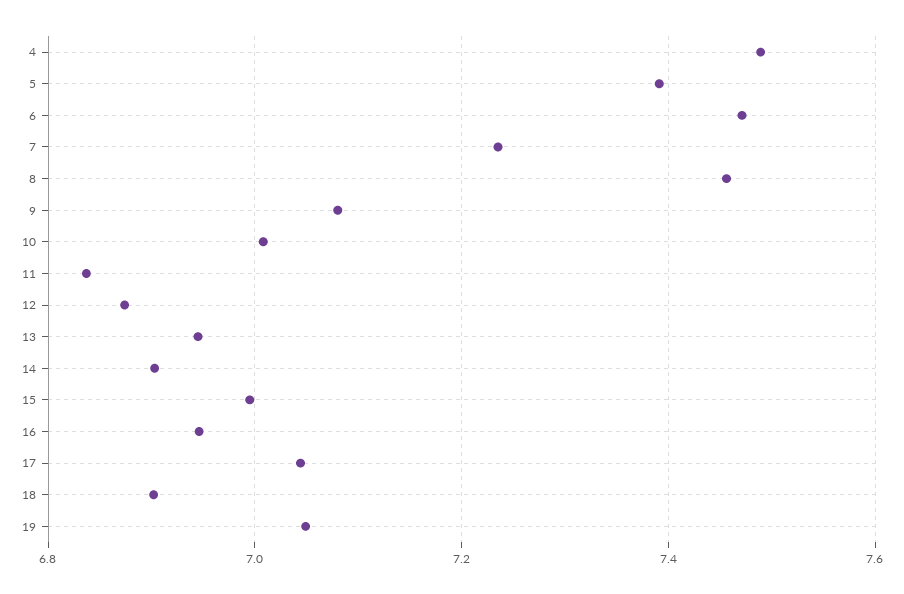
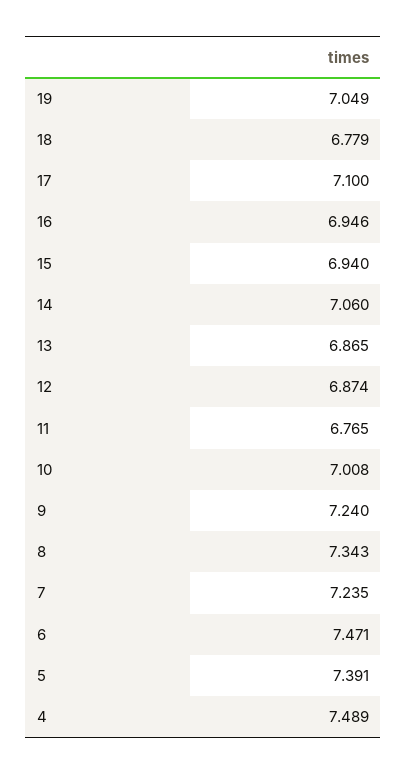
8: 7.46 -> 7.343
9: 7.08 -> 7.24
11: 6.84 -> 6.765
13: 6.94 -> 6.865
14: 6.9 -> 7.06
15: 7 -> 6.94
17: 7.04 -> 7.1
18: 6.9 -> 6.779

